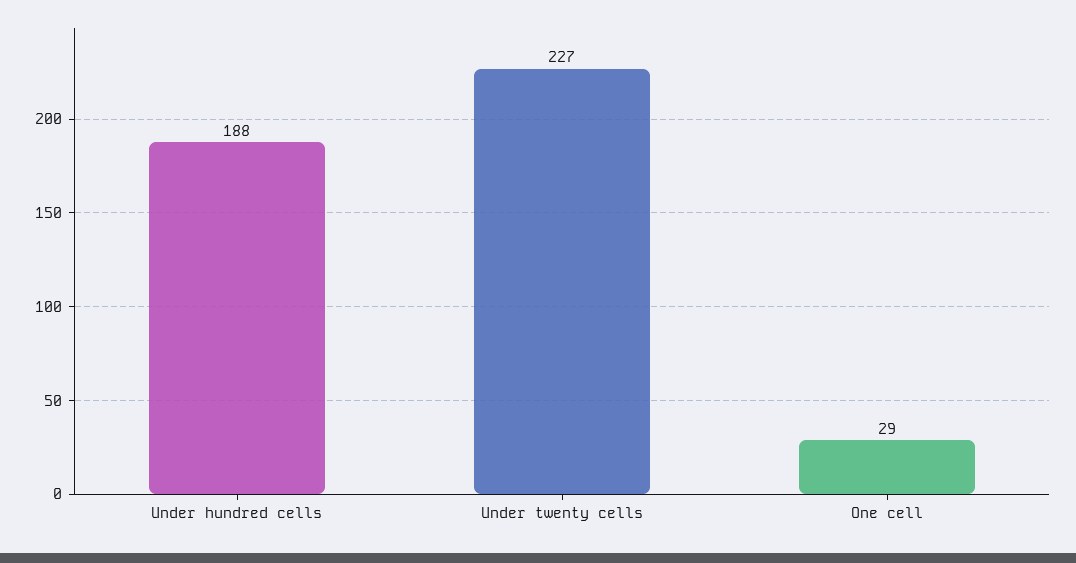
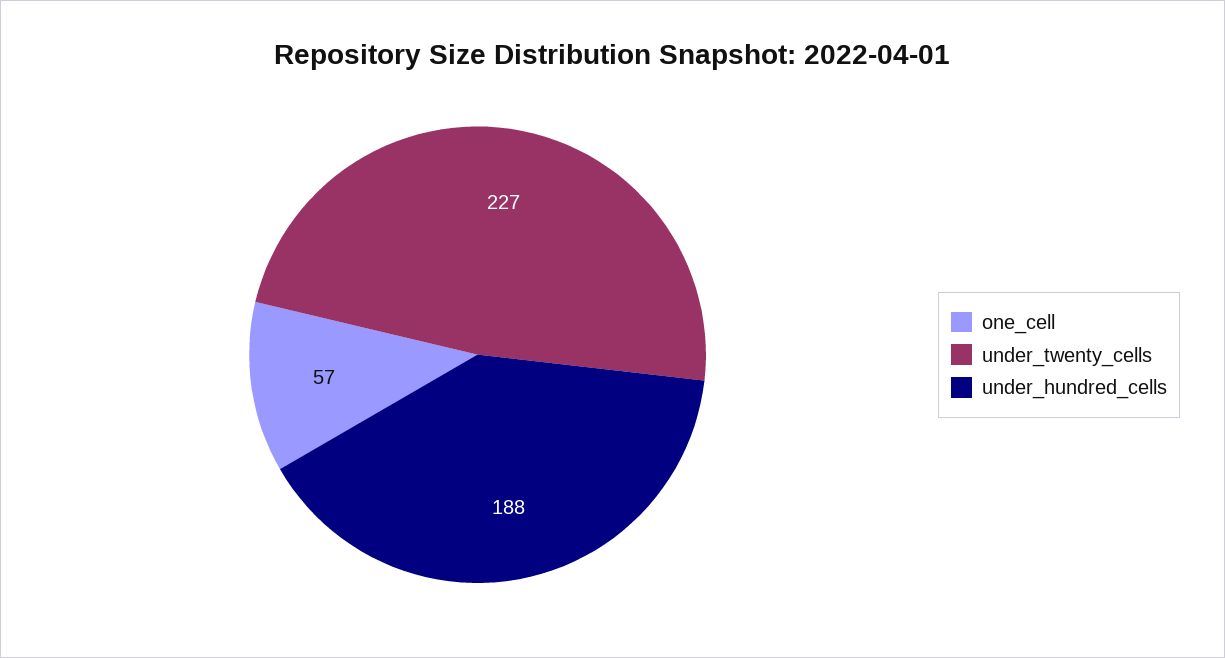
One cell: 29 -> 57

